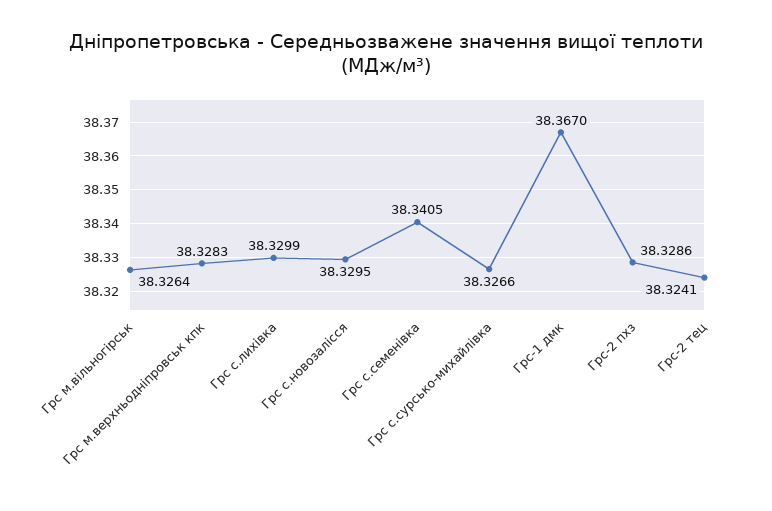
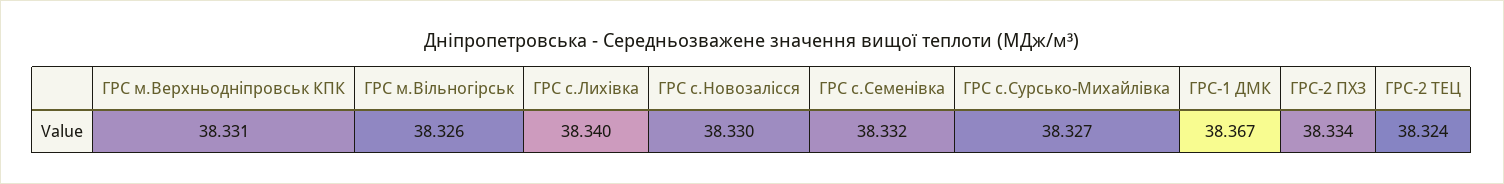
Грс м.верхньодніпровськ кпк: 38.3283 -> 38.331
Грс с.лихівка: 38.3299 -> 38.34
Грс с.семенівка: 38.3405 -> 38.332
Грс-2 пхз: 38.3286 -> 38.334

